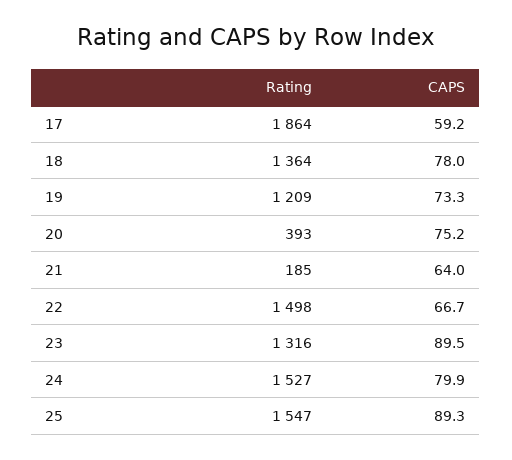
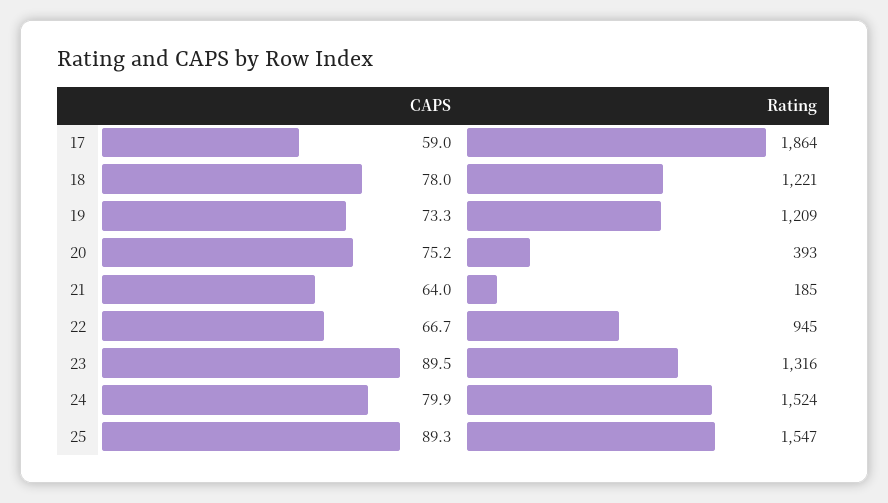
CAPS, 17: 59.2 -> 59
Rating, 18: 1364 -> 1221
Rating, 22: 1498 -> 945
Rating, 24: 1527 -> 1524

